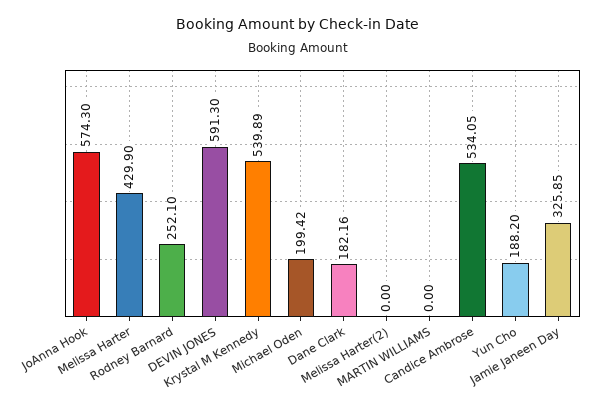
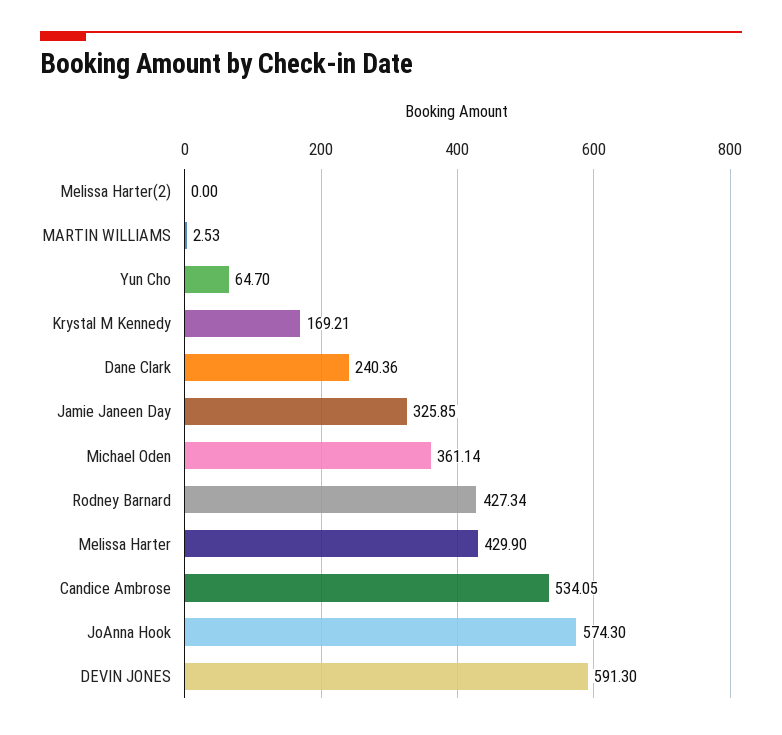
Rodney Barnard: 252.1 -> 427.34
Krystal M Kennedy: 539.89 -> 169.21
Michael Oden: 199.42 -> 361.14
Dane Clark: 182.16 -> 240.36
MARTIN WILLIAMS: 0 -> 2.53
Yun Cho: 188.2 -> 64.7

